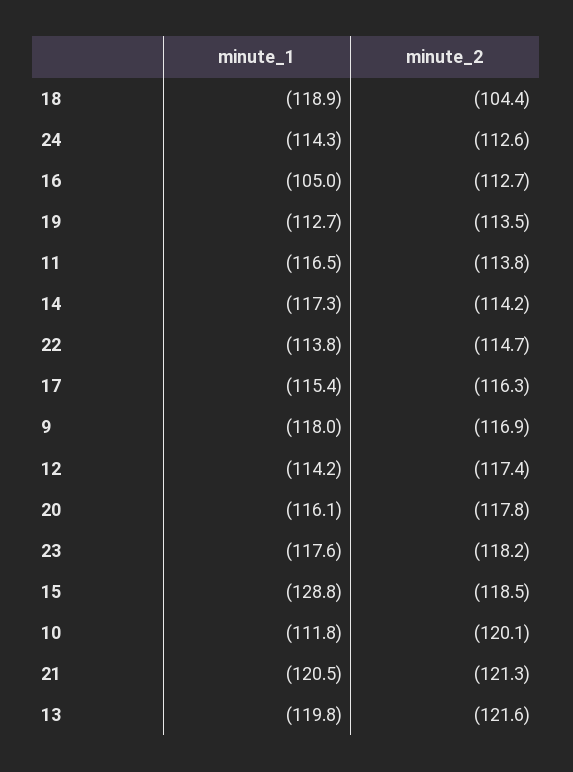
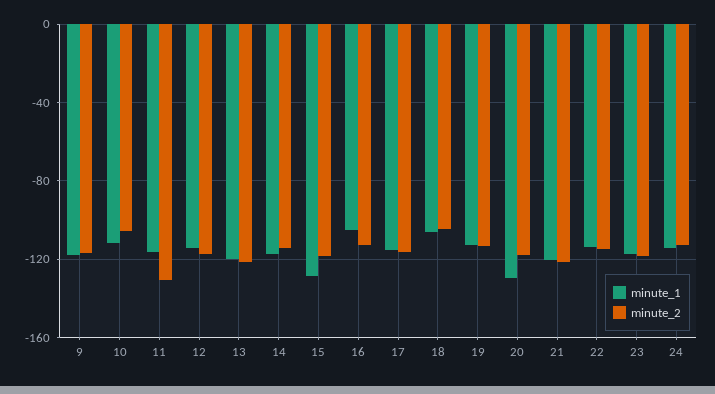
minute_1, 18: -118.9 -> -105
minute_2, 11: -113.8 -> -130
minute_1, 20: -116.1 -> -130
minute_2, 10: -120.1 -> -105

